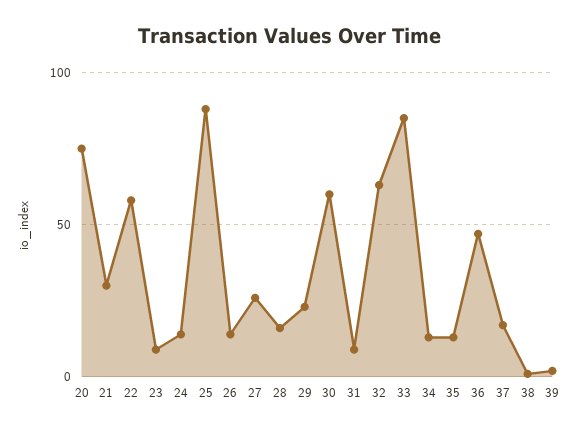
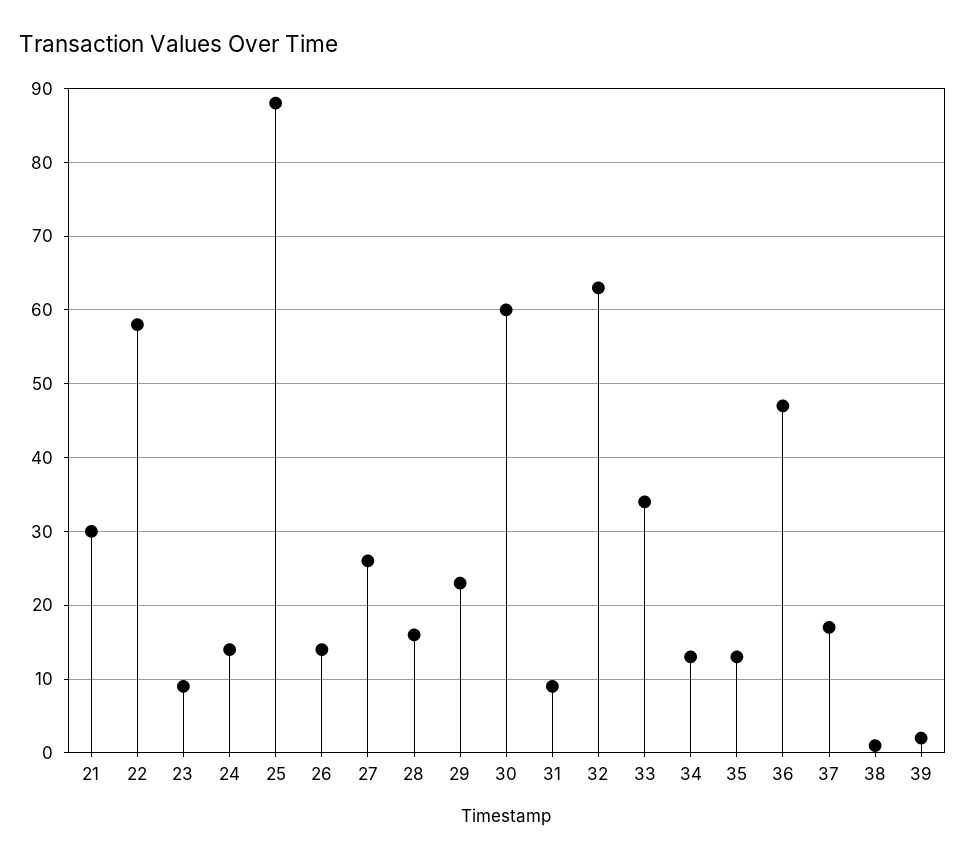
20: 75 -> none
33: 85 -> 34

